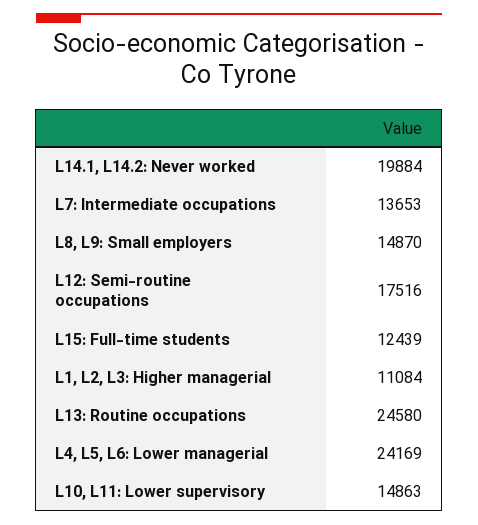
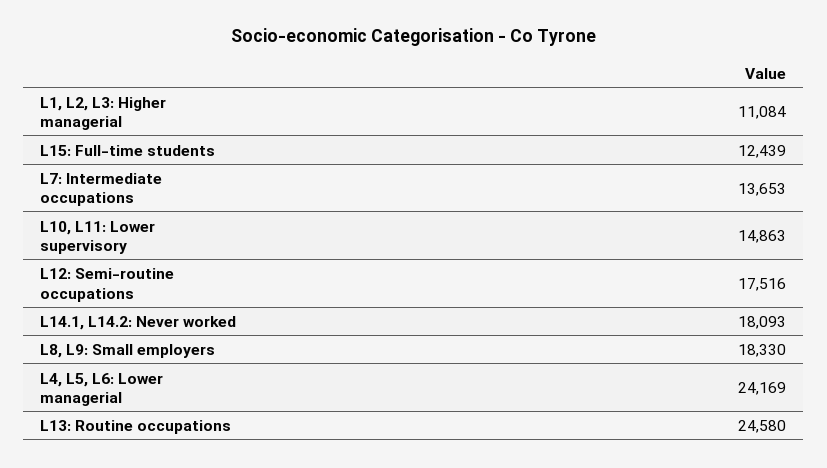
L14.1, L14.2: Never worked: 19884 -> 18093
L8, L9: Small employers: 14870 -> 18330

